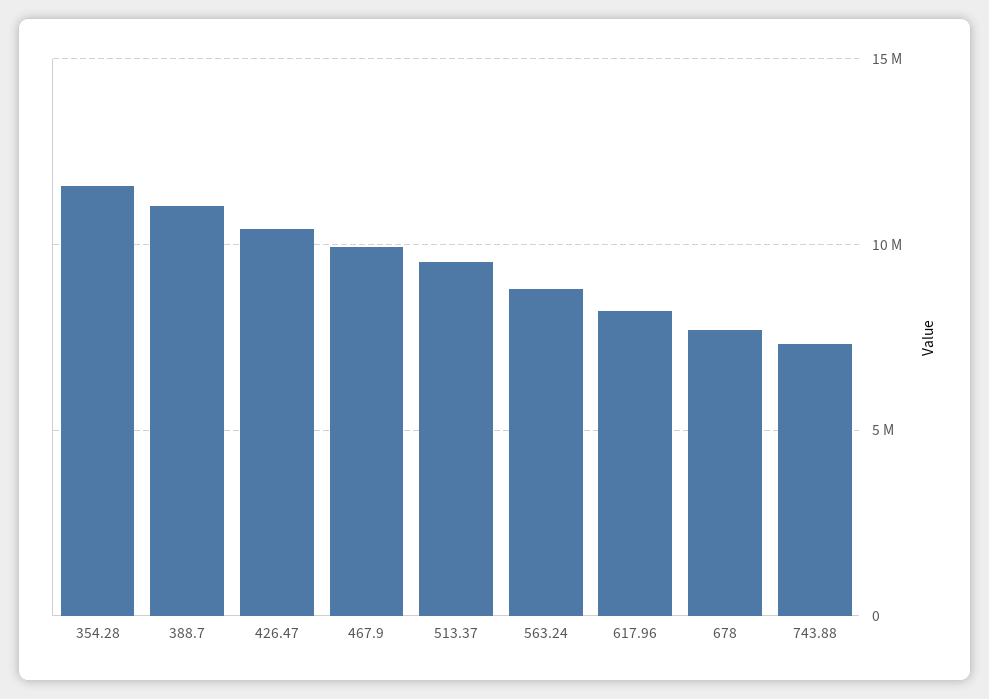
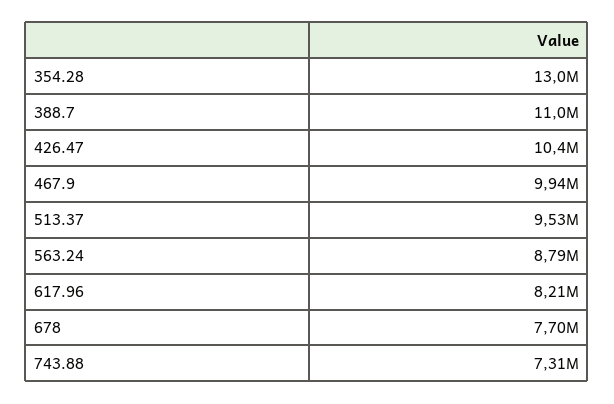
354.28: 11500000 -> 13000000

